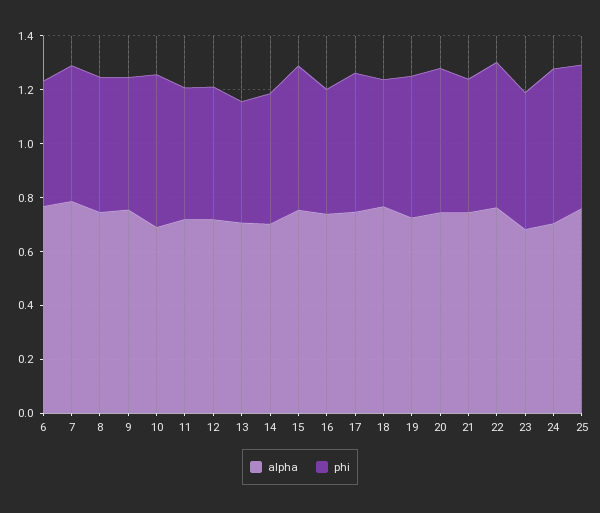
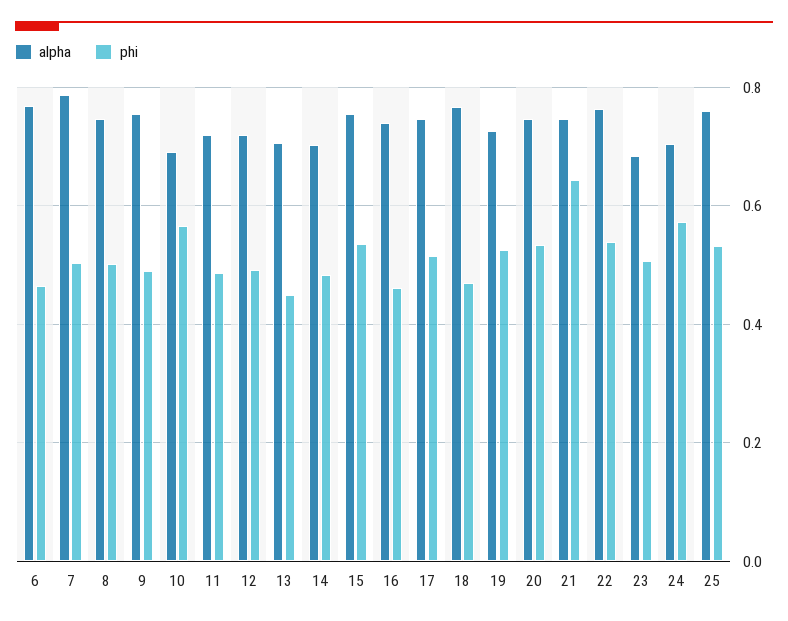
phi, 21: 0.5 -> 0.64

